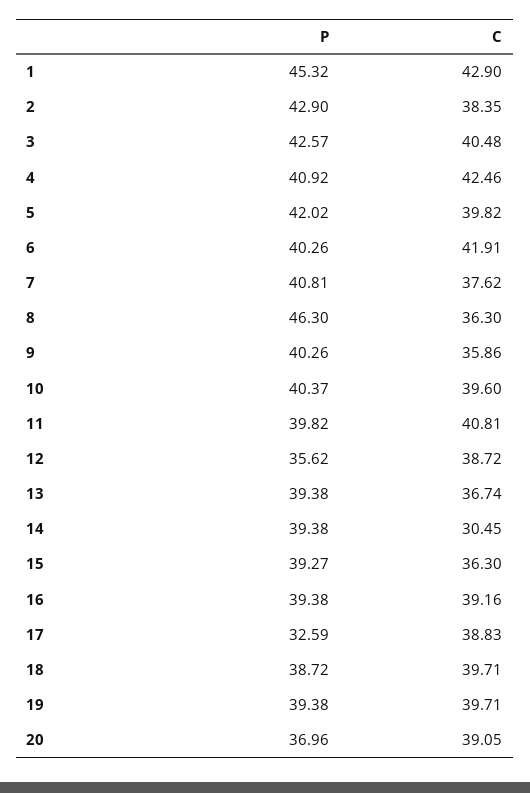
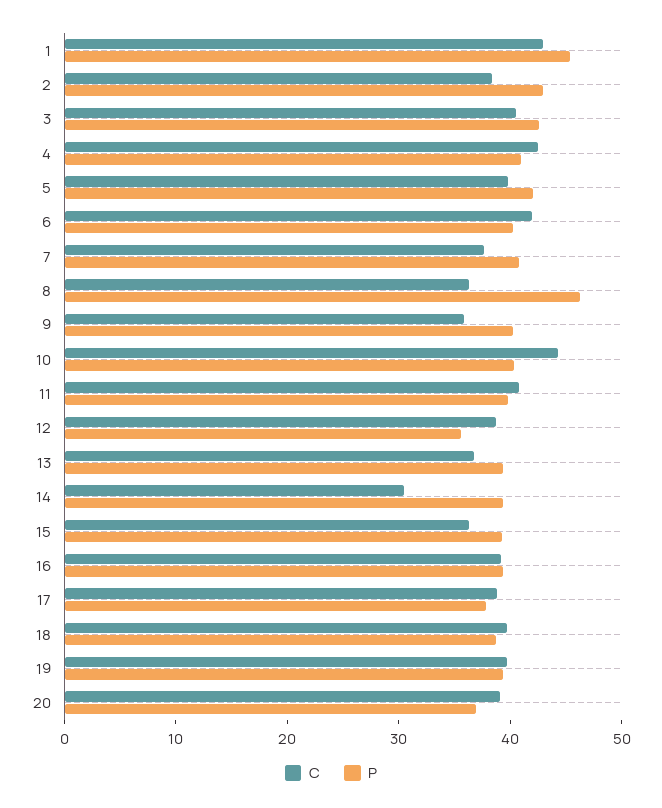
C, 10: 39.6 -> 44
P, 17: 32.59 -> 38

